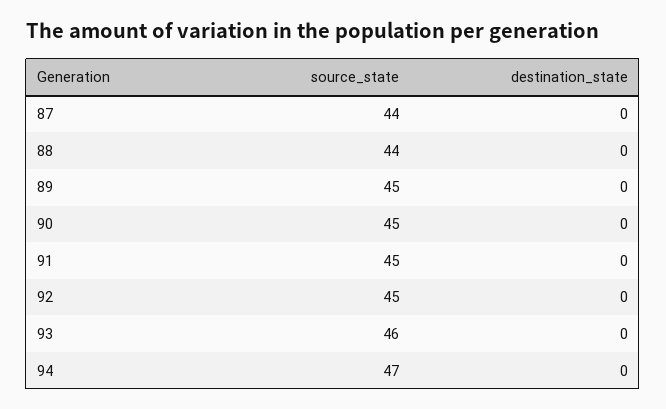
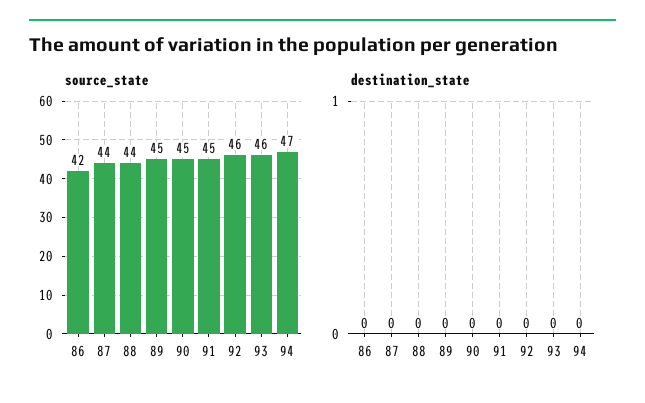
source_state, 92: 45 -> 46
source_state, 86: none -> 42
destination_state, 86: none -> 0

